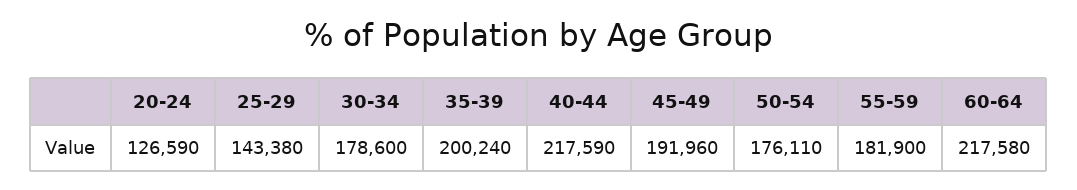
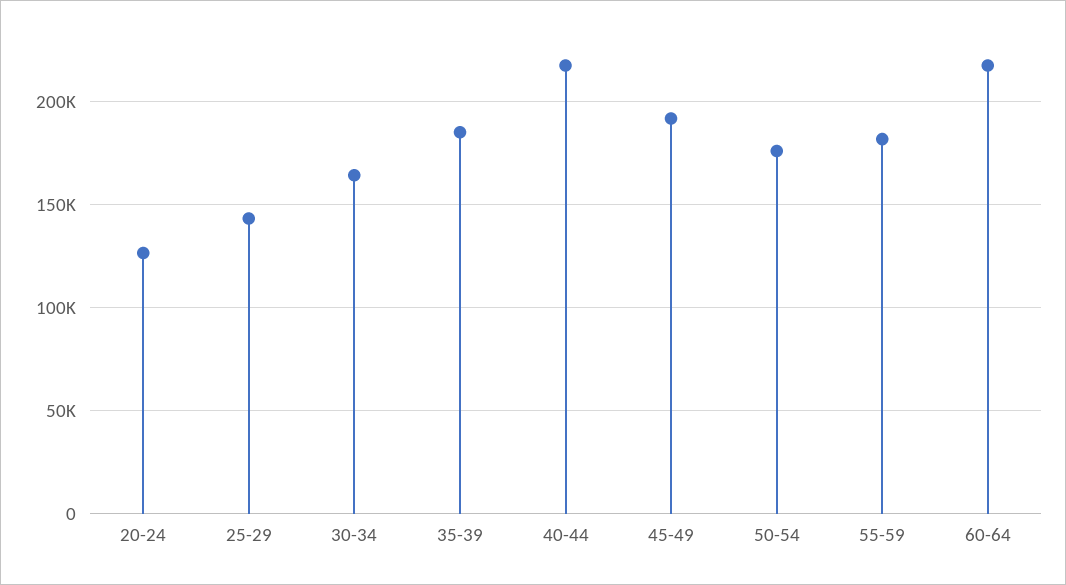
30-34: 178600 -> 165000
35-39: 200240 -> 185000

